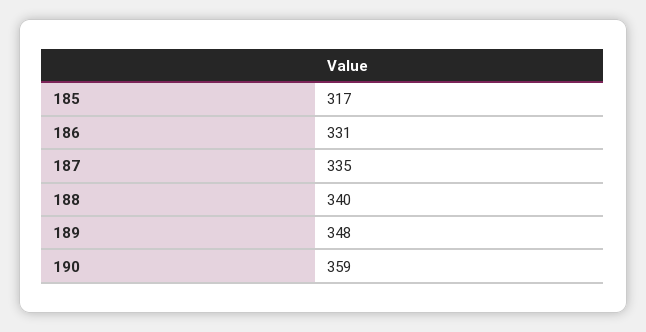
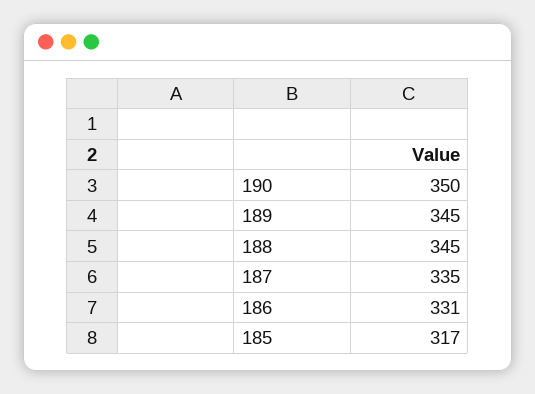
188: 340 -> 345
189: 348 -> 345
190: 359 -> 350

